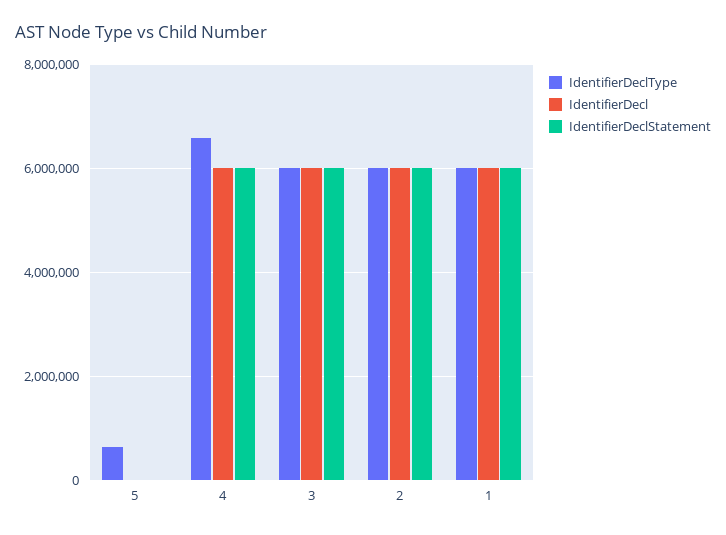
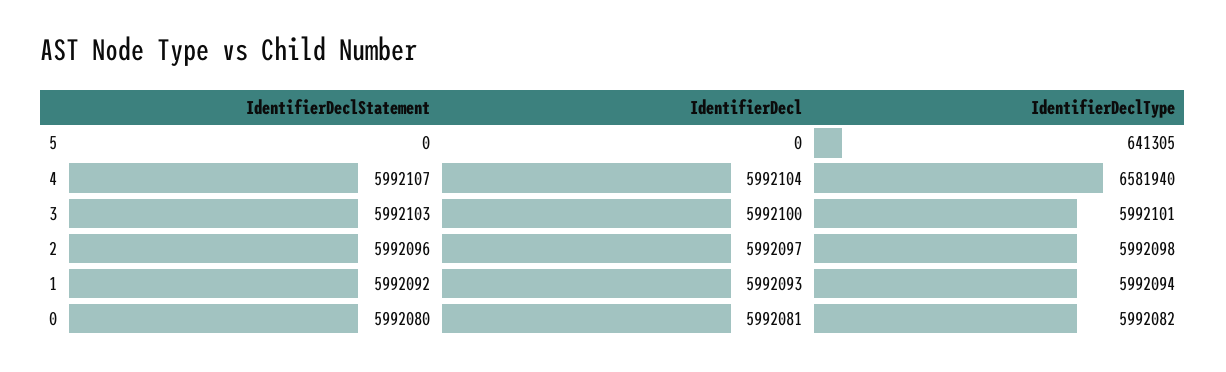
IdentifierDeclStatement, 0: none -> 5992080
IdentifierDecl, 0: none -> 5992081
IdentifierDeclType, 0: none -> 5992082

